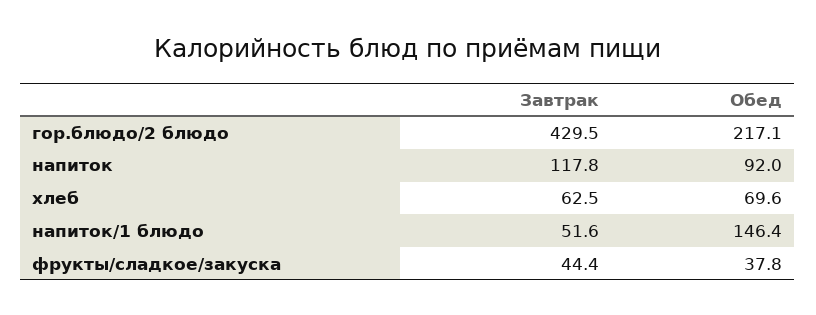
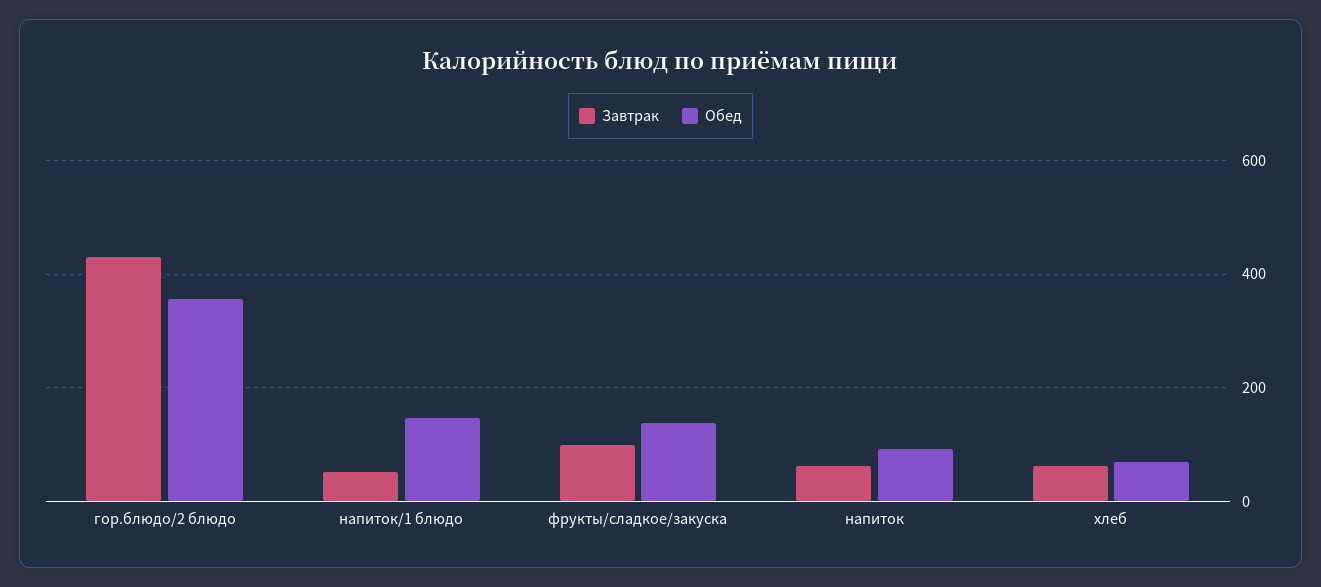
Обед, гор.блюдо/2 блюдо: 217.1 -> 360
Завтрак, напиток: 117.8 -> 60
Завтрак, фрукты/сладкое/закуска: 44.4 -> 100
Обед, фрукты/сладкое/закуска: 37.8 -> 140

